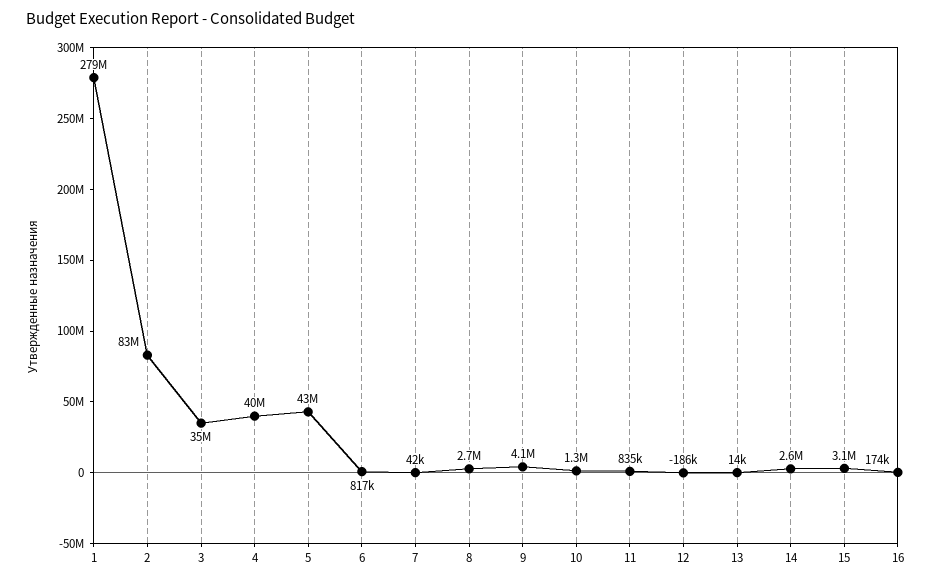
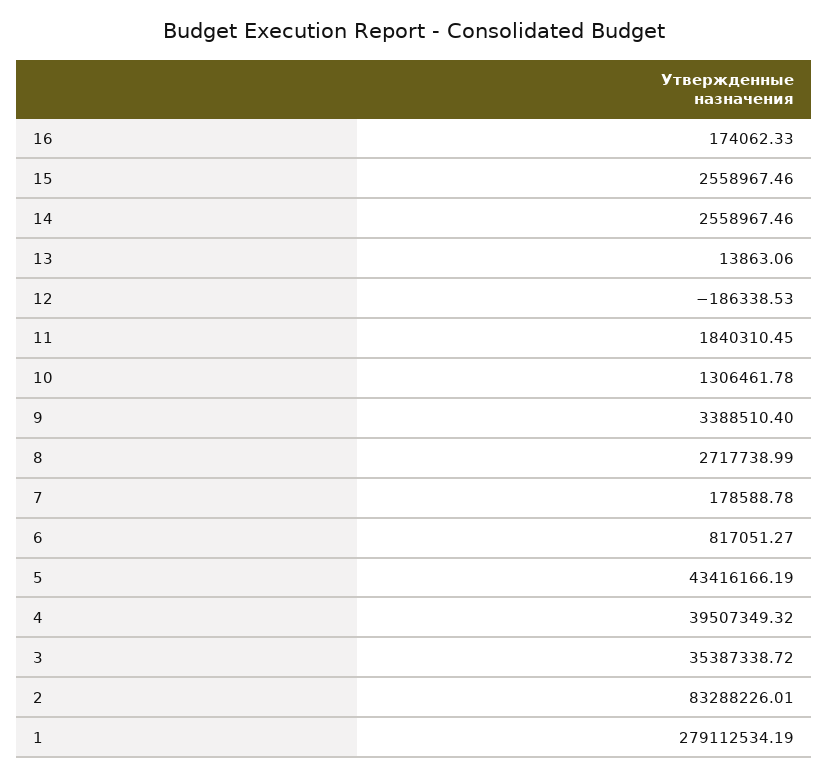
7: 42000 -> 178588.78
9: 4100000 -> 3388510.4
11: 835000 -> 1840310.45
15: 3100000 -> 2558967.46

